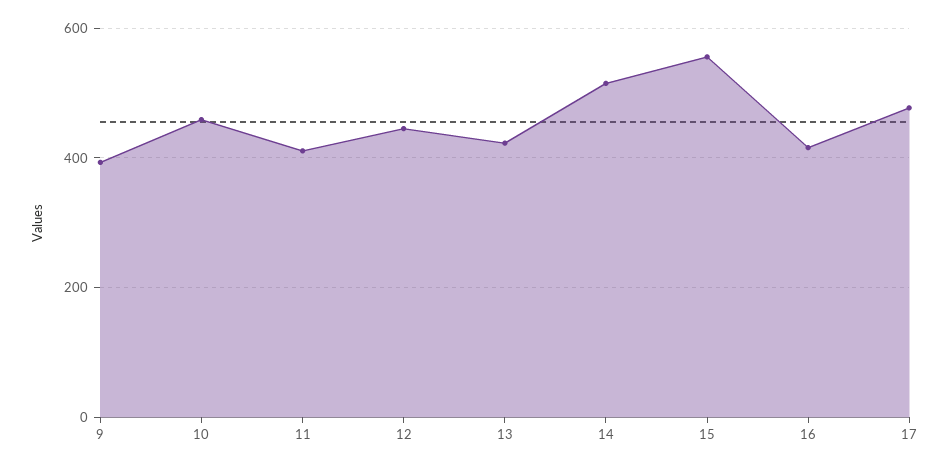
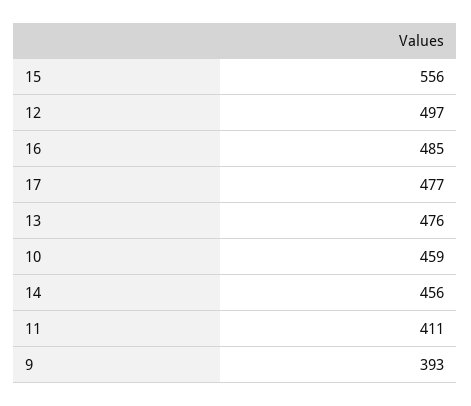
12: 440 -> 497
13: 420 -> 476
14: 520 -> 456
16: 420 -> 485

